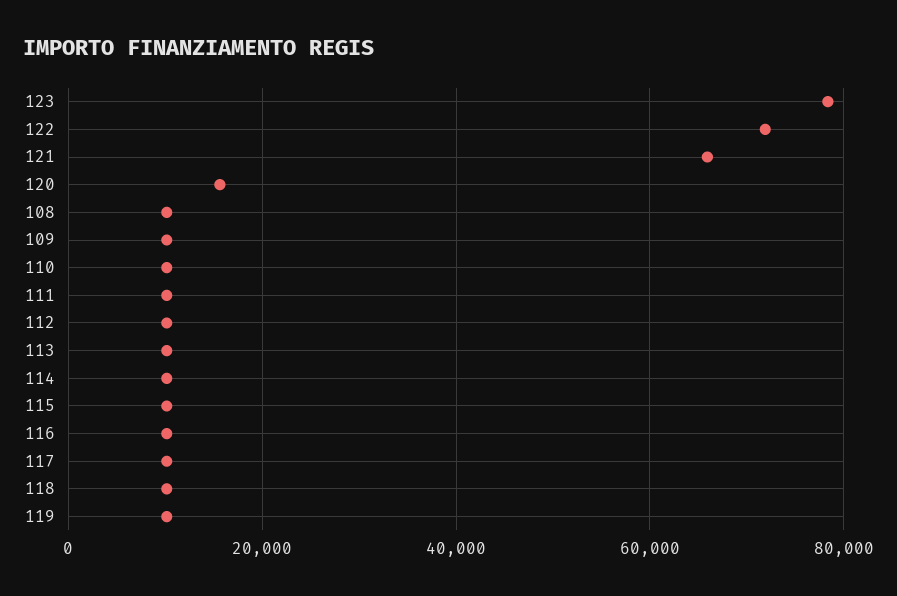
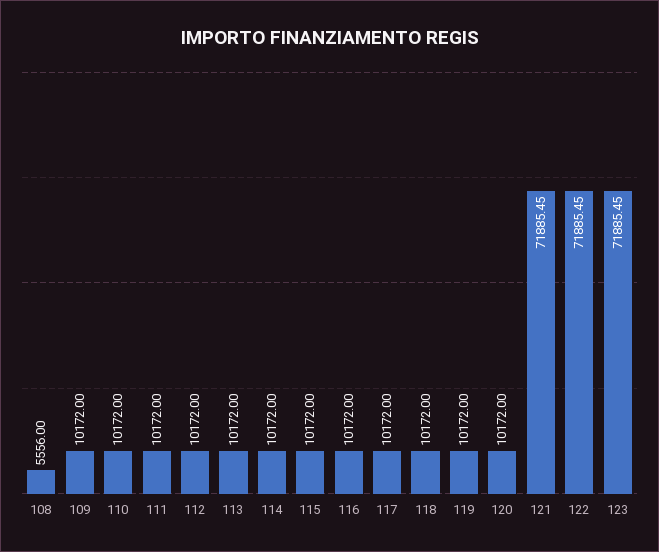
123: 78000 -> 71885.45
121: 66000 -> 71885.45
120: 16000 -> 10172
108: 10000 -> 5556

